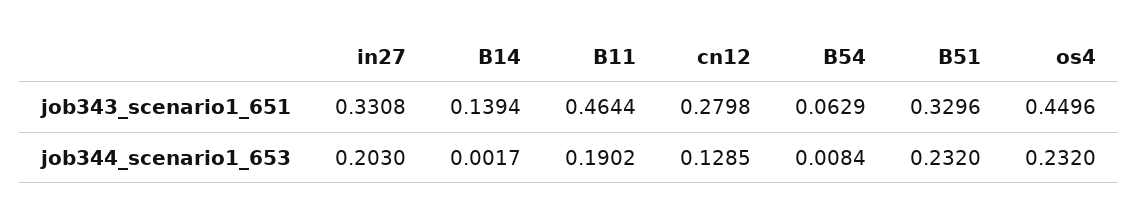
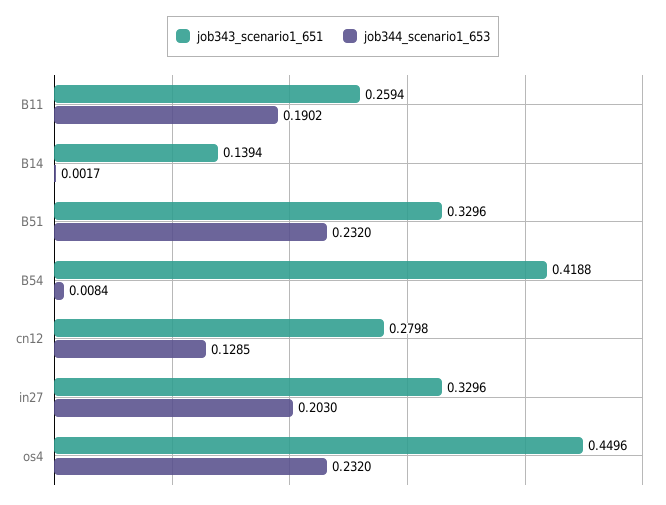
job343_scenario1_651, in27: 0.3308 -> 0.3296
job343_scenario1_651, B11: 0.4644 -> 0.2594
job343_scenario1_651, B54: 0.0629 -> 0.4188

